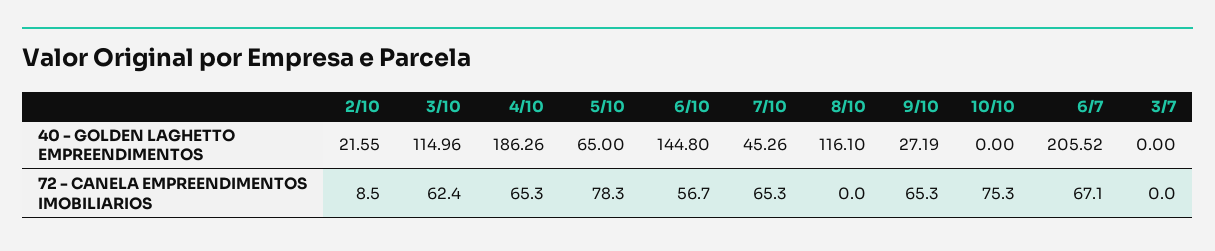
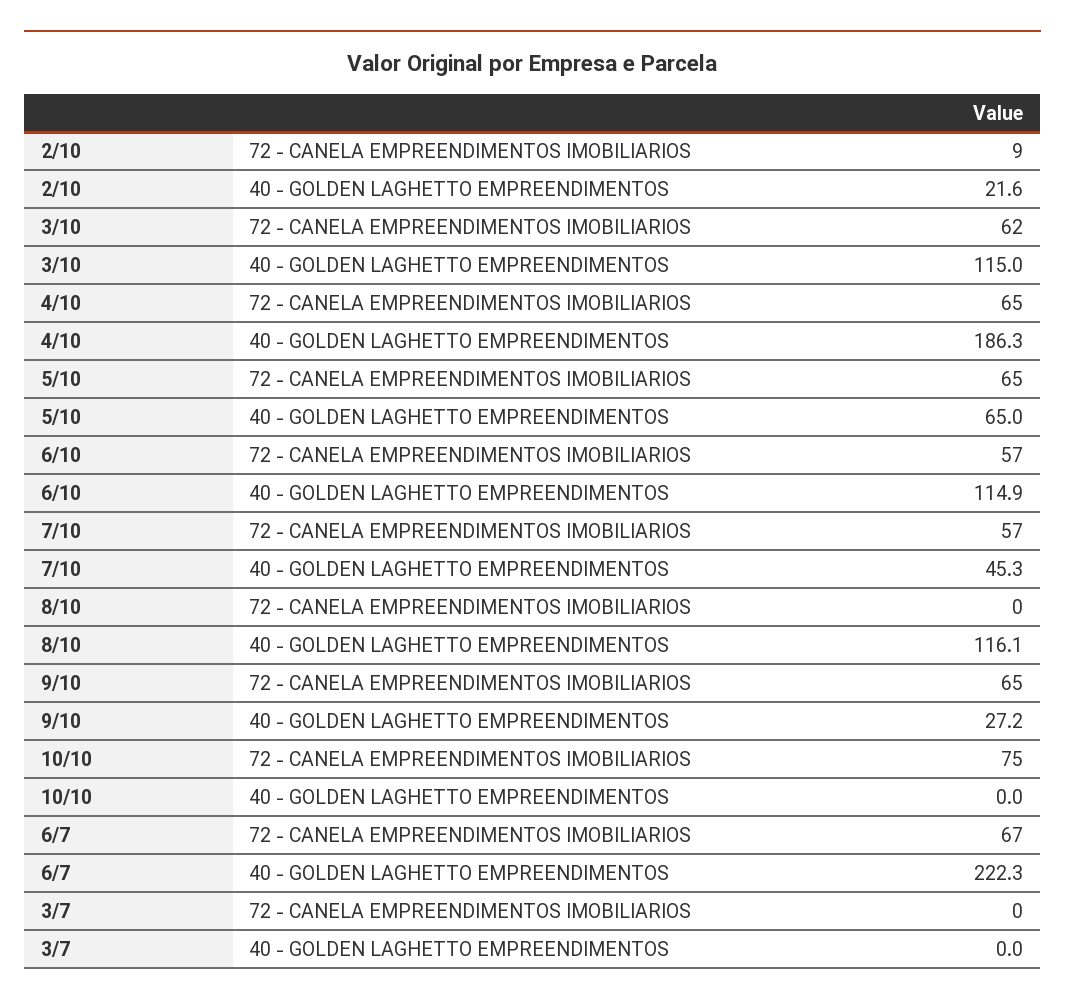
6/10, 40 - GOLDEN LAGHETTO EMPREENDIMENTOS: 144.8 -> 114.9
6/7, 40 - GOLDEN LAGHETTO EMPREENDIMENTOS: 205.52 -> 222.3
5/10, 72 - CANELA EMPREENDIMENTOS IMOBILIARIOS: 78.3 -> 65
7/10, 72 - CANELA EMPREENDIMENTOS IMOBILIARIOS: 65.3 -> 57

